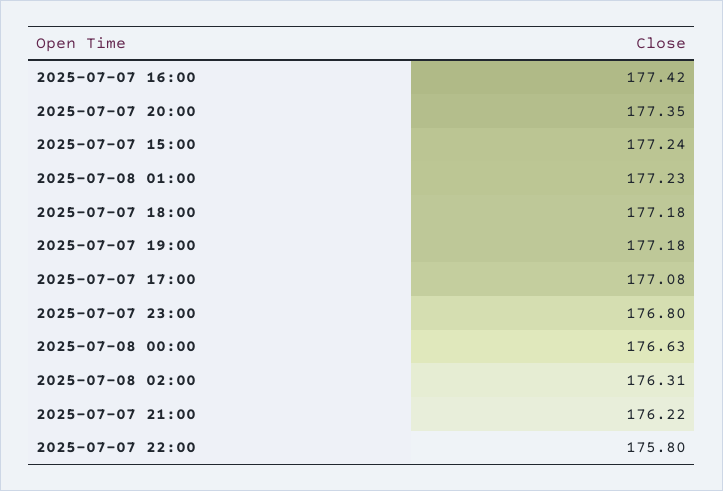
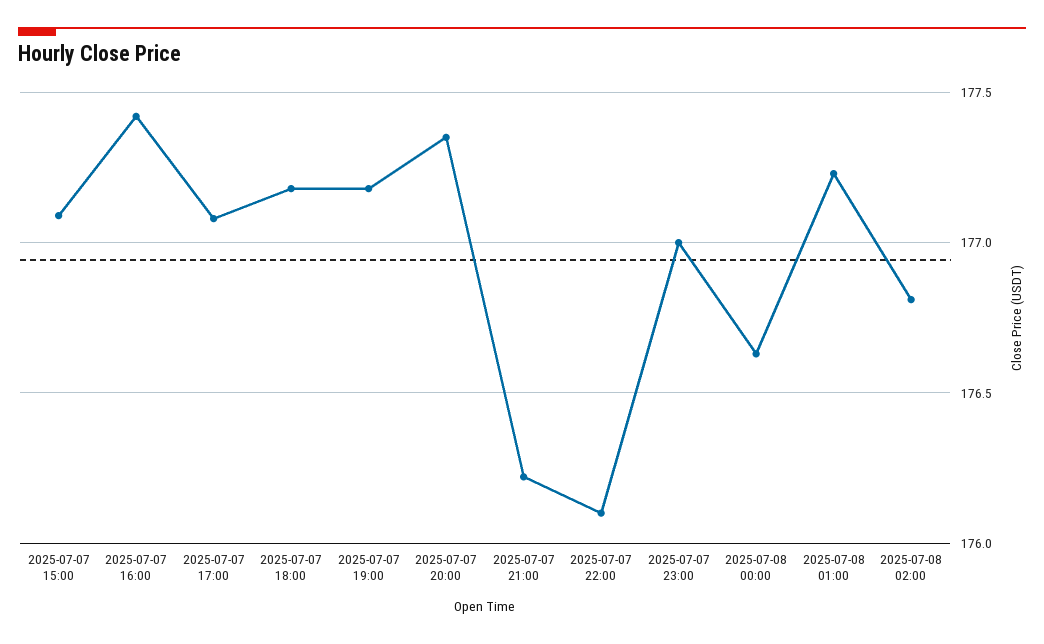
2025-07-07 15:00: 177.24 -> 177.1
2025-07-07 23:00: 176.8 -> 177
2025-07-08 02:00: 176.31 -> 176.8
2025-07-07 22:00: 175.8 -> 176.1

